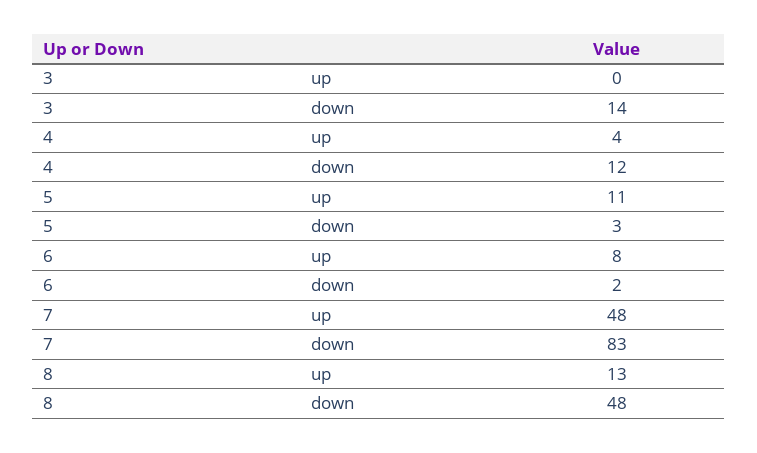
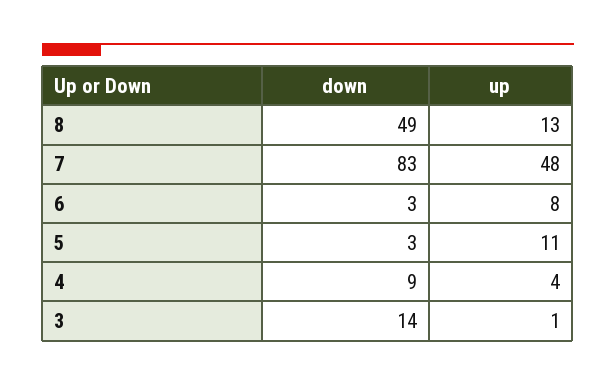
3, up: 0 -> 1
4, down: 12 -> 9
6, down: 2 -> 3
8, down: 48 -> 49

